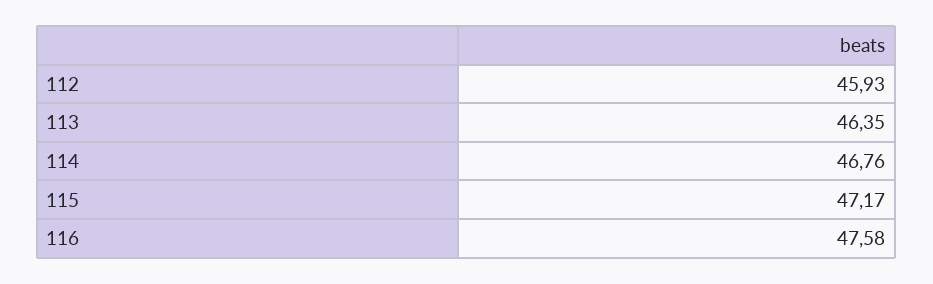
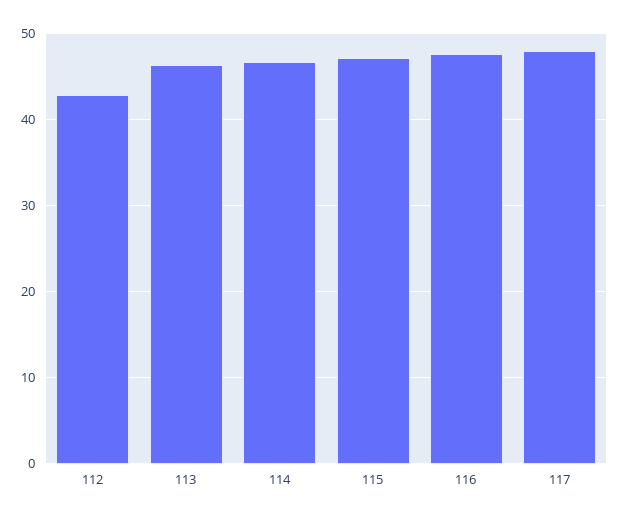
112: 45.93 -> 43
117: none -> 48

